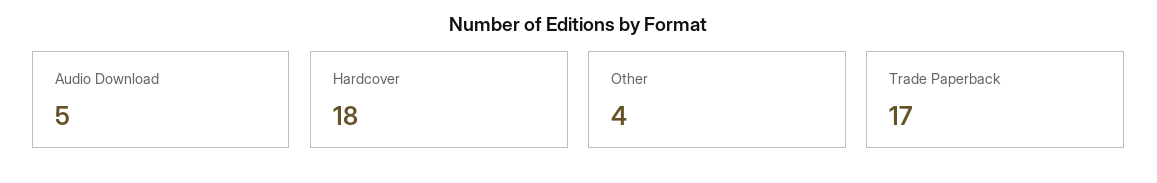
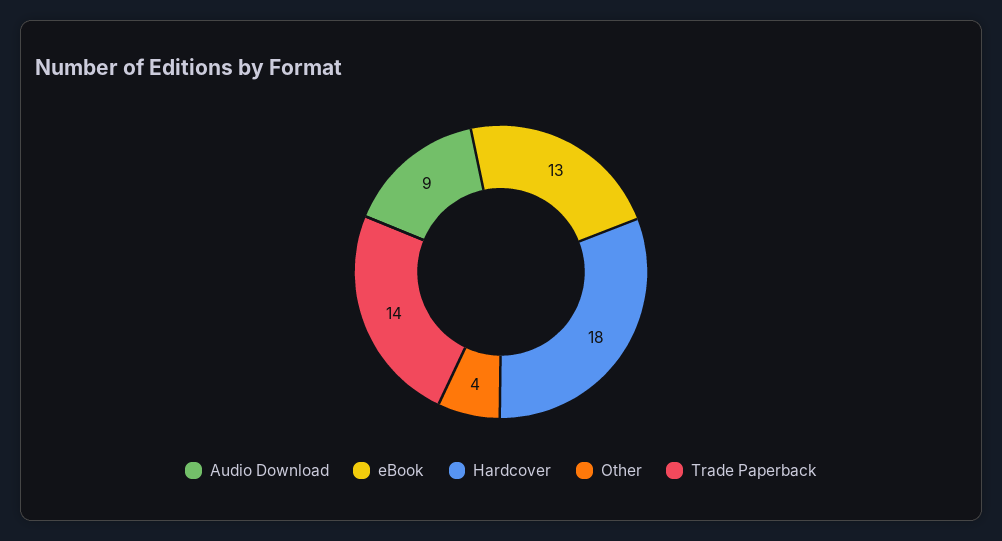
Audio Download: 5 -> 9
Trade Paperback: 17 -> 14
eBook: none -> 13

